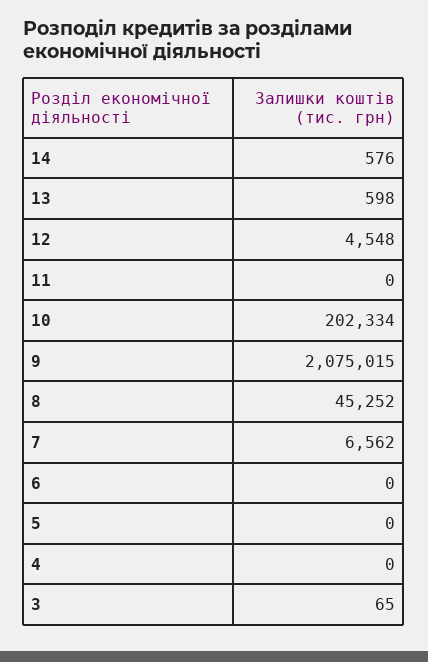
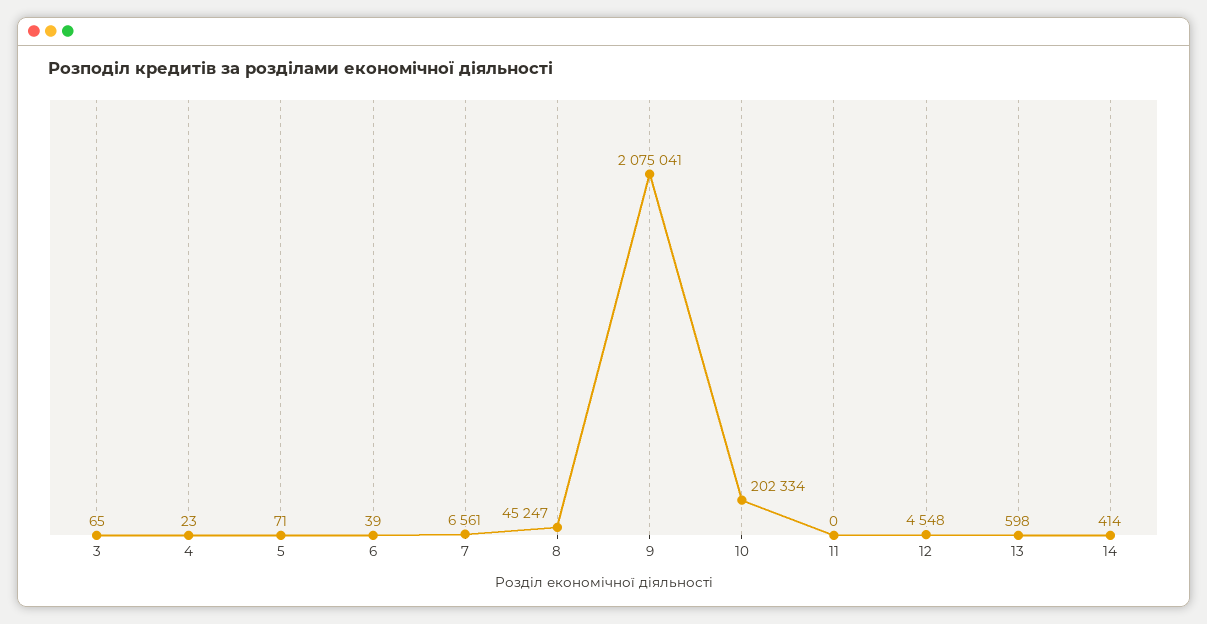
14: 576 -> 414
9: 2075015 -> 2075041
8: 45252 -> 45247
7: 6562 -> 6561
6: 0 -> 39
5: 0 -> 71
4: 0 -> 23

